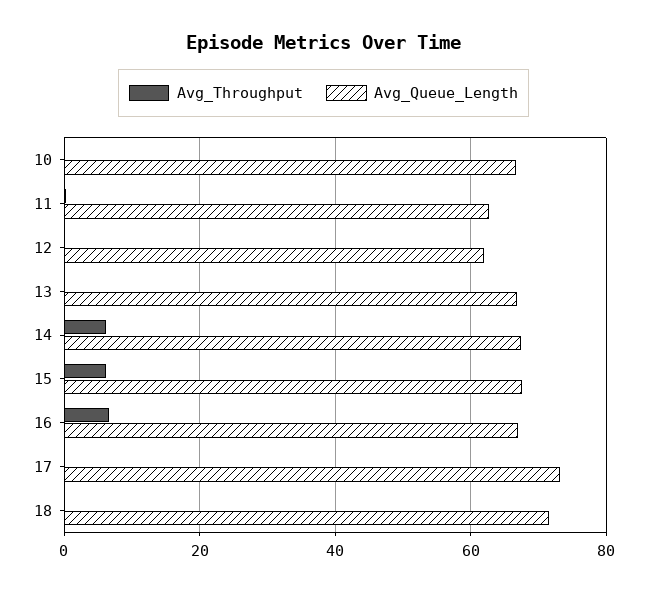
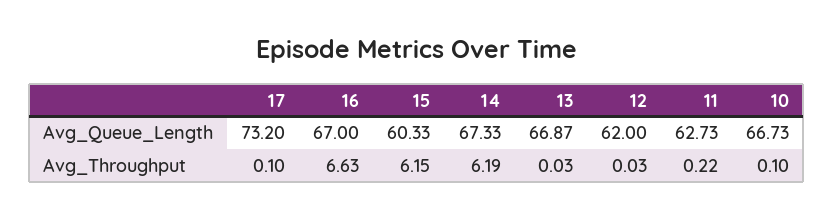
Avg_Queue_Length, 15: 68 -> 60.33
Avg_Throughput, 18: 0 -> none
Avg_Queue_Length, 18: 72 -> none

